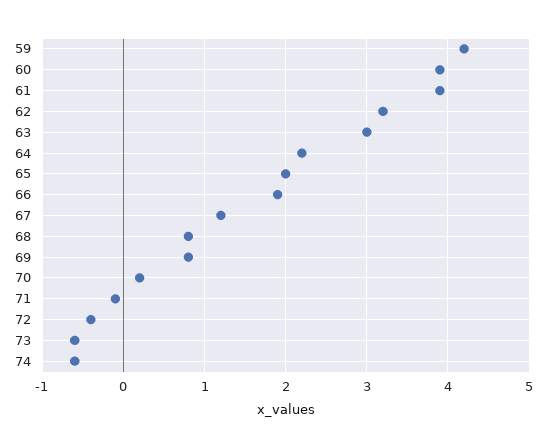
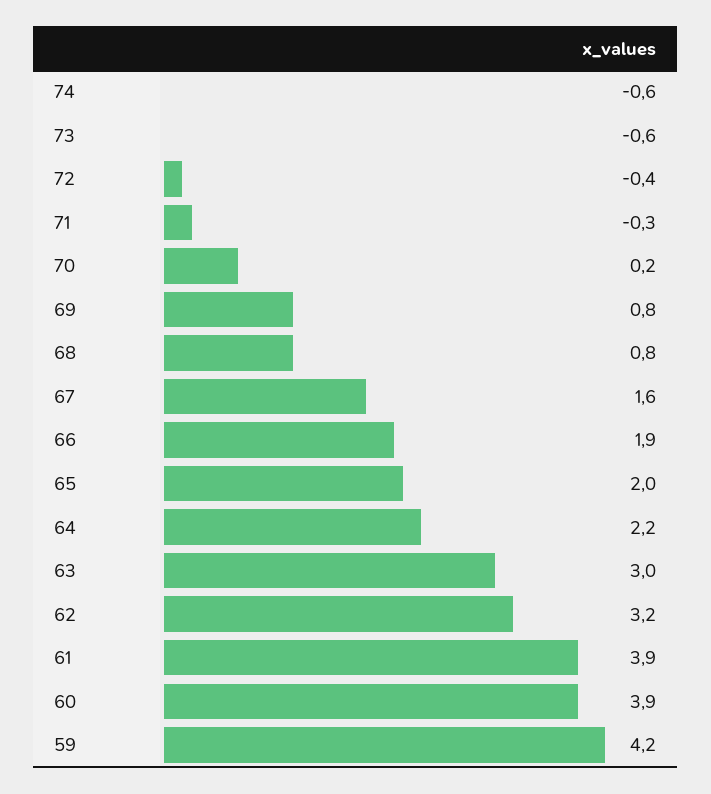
67: 1.2 -> 1.6
71: -0.1 -> -0.3

